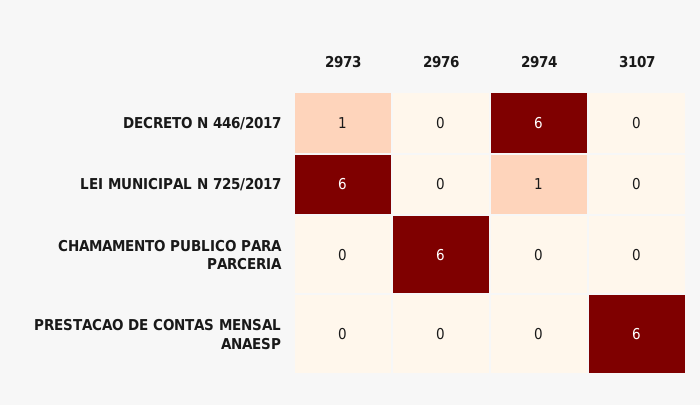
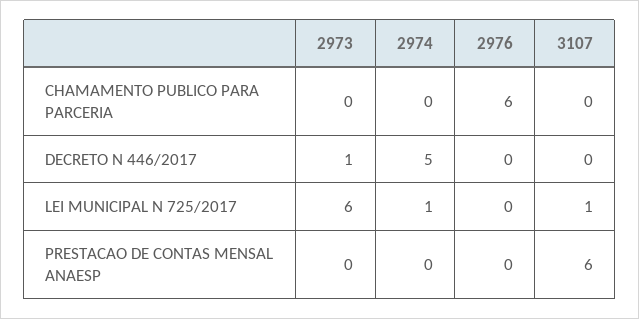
2974, DECRETO N 446/2017: 6 -> 5
3107, LEI MUNICIPAL N 725/2017: 0 -> 1

